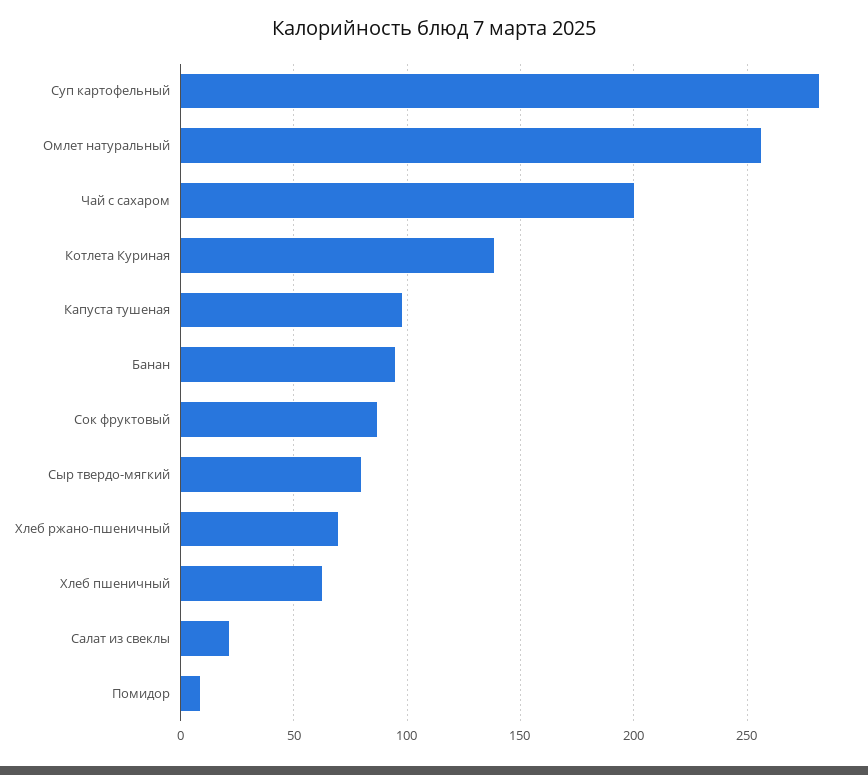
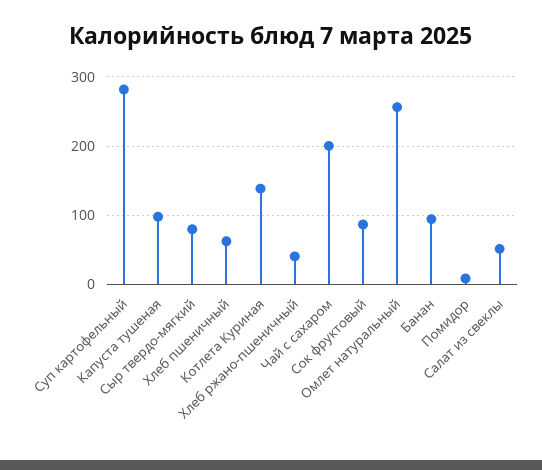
Хлеб ржано-пшеничный: 70 -> 40
Салат из свеклы: 20 -> 50

